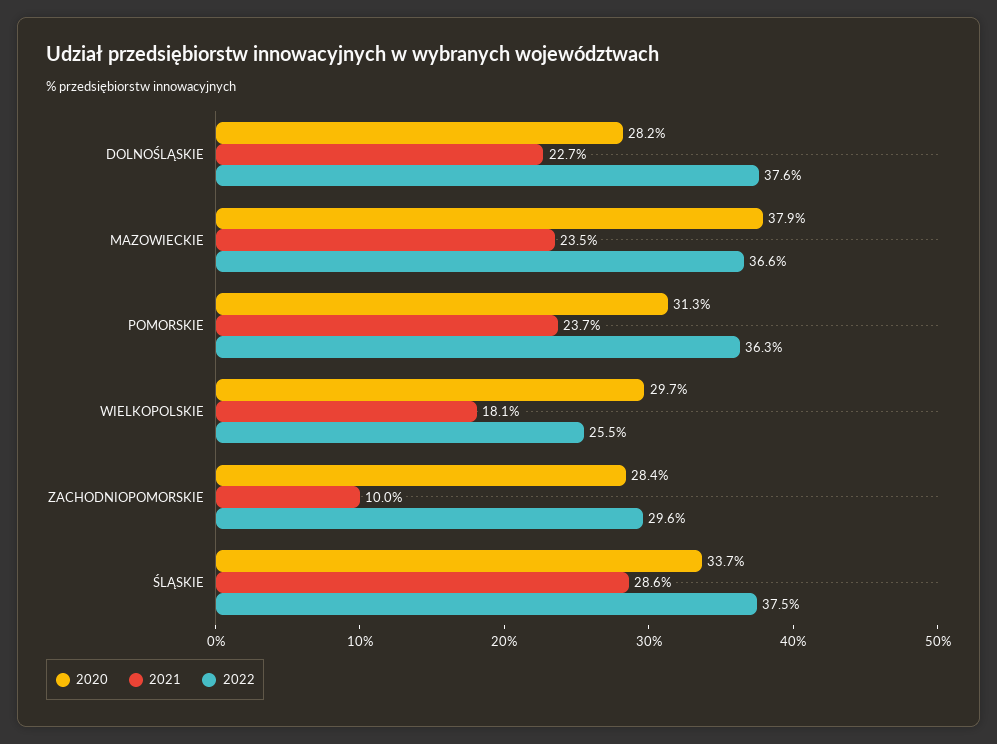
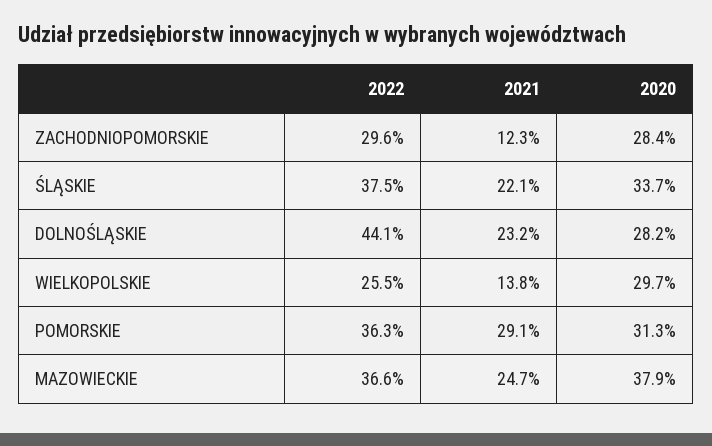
2021, DOLNOŚLĄSKIE: 22.7 -> 23.2
2022, DOLNOŚLĄSKIE: 37.6 -> 44.1
2021, MAZOWIECKIE: 23.5 -> 24.7
2021, POMORSKIE: 23.7 -> 29.1
2021, WIELKOPOLSKIE: 18.1 -> 13.8
2021, ZACHODNIOPOMORSKIE: 10 -> 12.3
2021, ŚLĄSKIE: 28.6 -> 22.1

